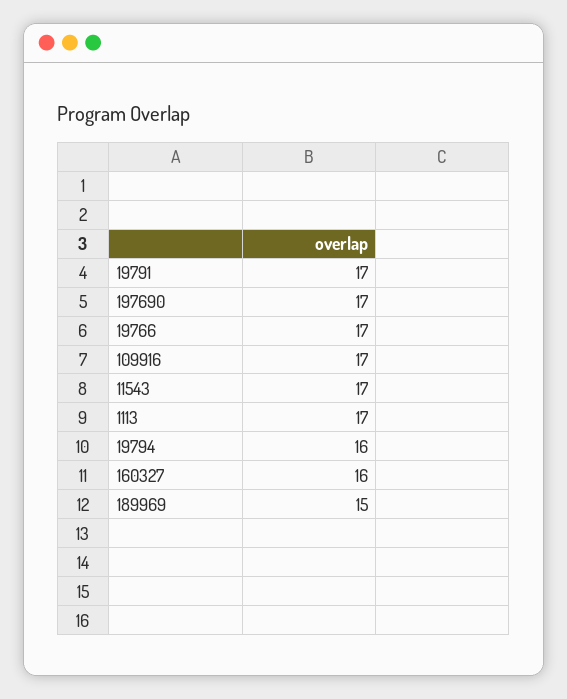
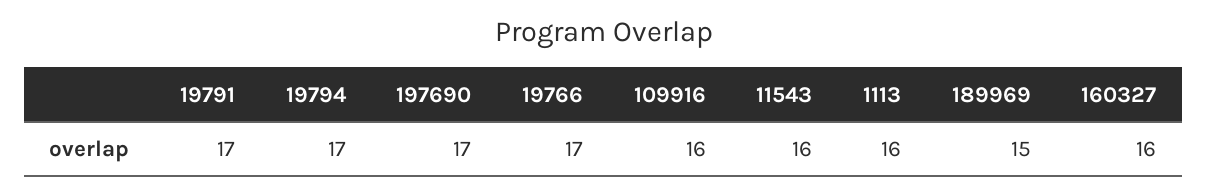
109916: 17 -> 16
11543: 17 -> 16
1113: 17 -> 16
19794: 16 -> 17

